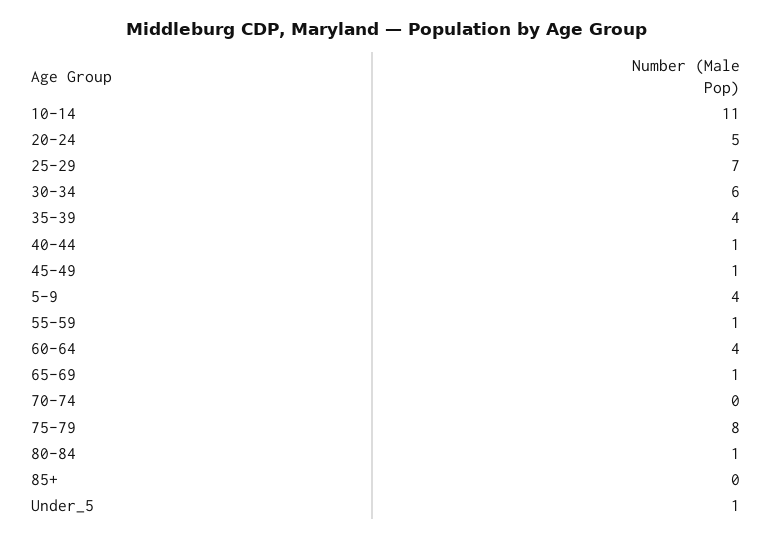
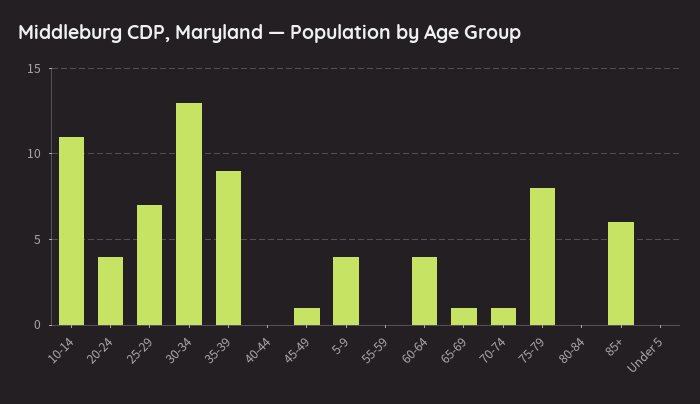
20-24: 5 -> 4
30-34: 6 -> 13
35-39: 4 -> 9
40-44: 1 -> 0
55-59: 1 -> 0
70-74: 0 -> 1
80-84: 1 -> 0
85+: 0 -> 6
Under_5: 1 -> 0

